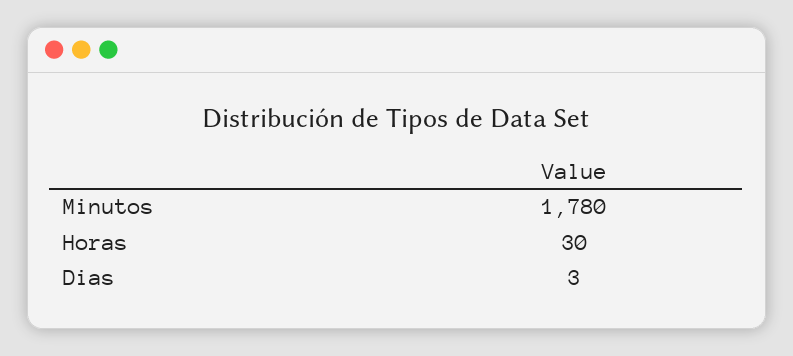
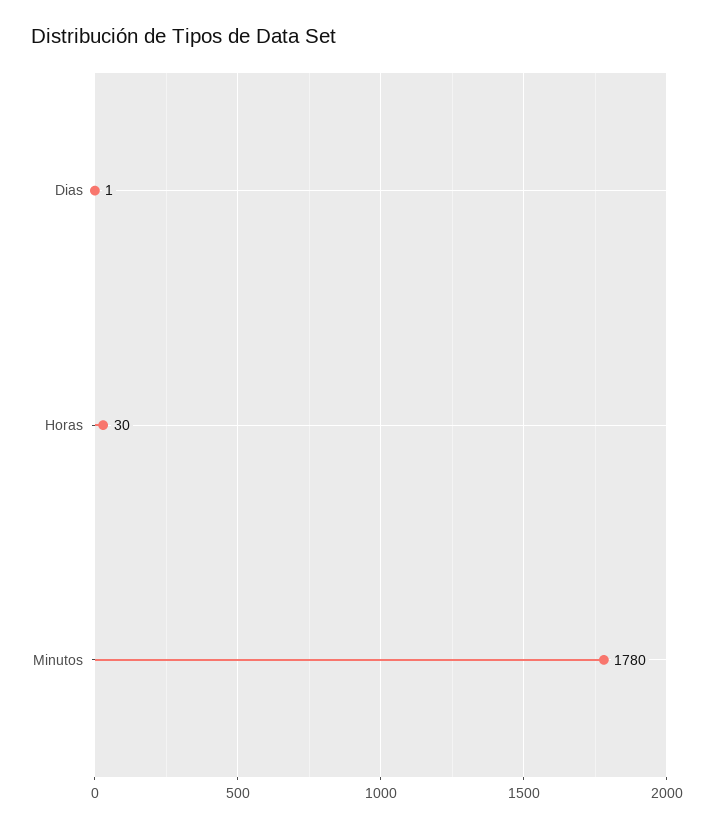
Dias: 3 -> 1

